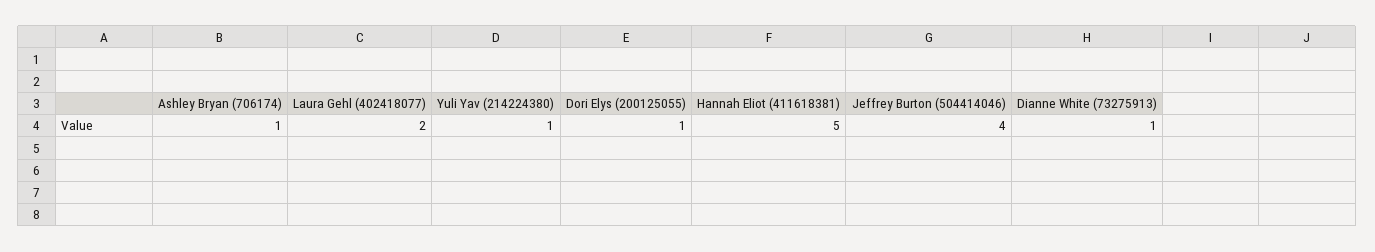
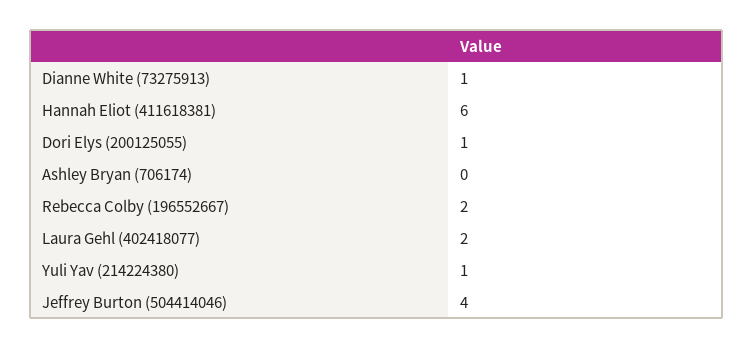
Ashley Bryan (706174): 1 -> 0
Hannah Eliot (411618381): 5 -> 6
Rebecca Colby (196552667): none -> 2

